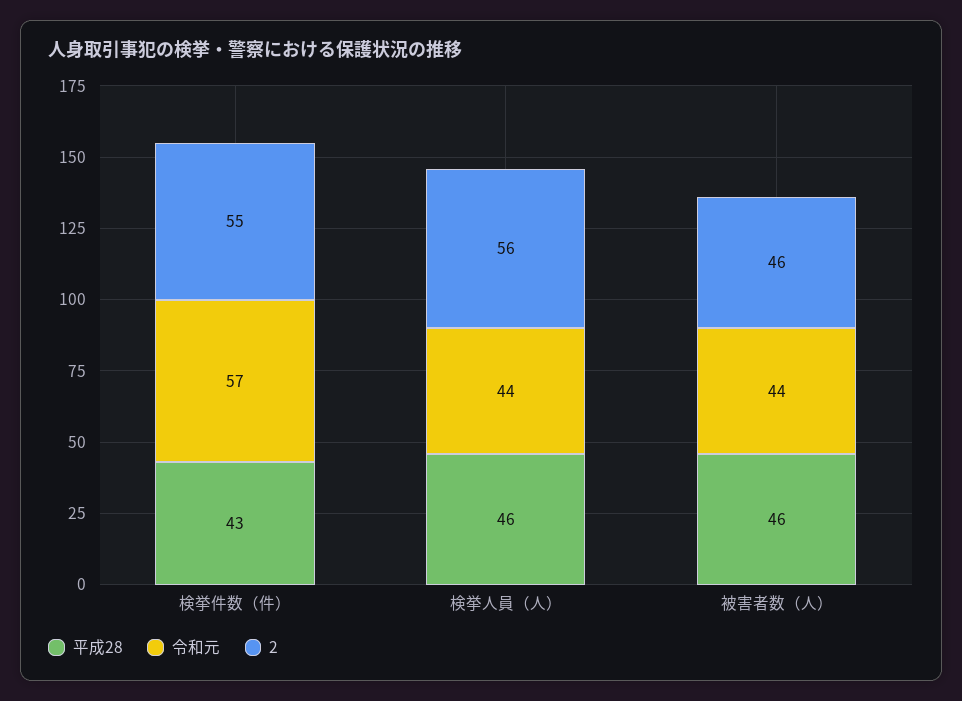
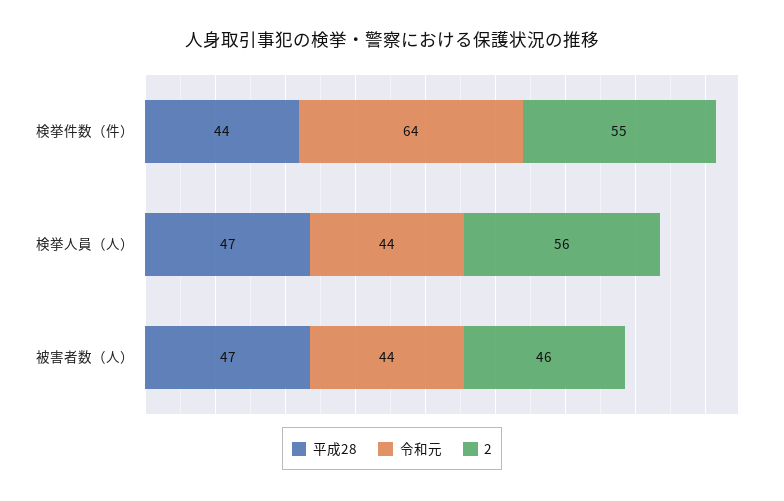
平成28, 検挙件数（件）: 43 -> 44
令和元, 検挙件数（件）: 57 -> 64
平成28, 検挙人員（人）: 46 -> 47
平成28, 被害者数（人）: 46 -> 47

